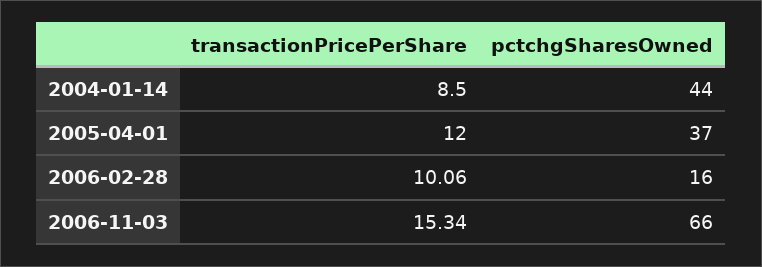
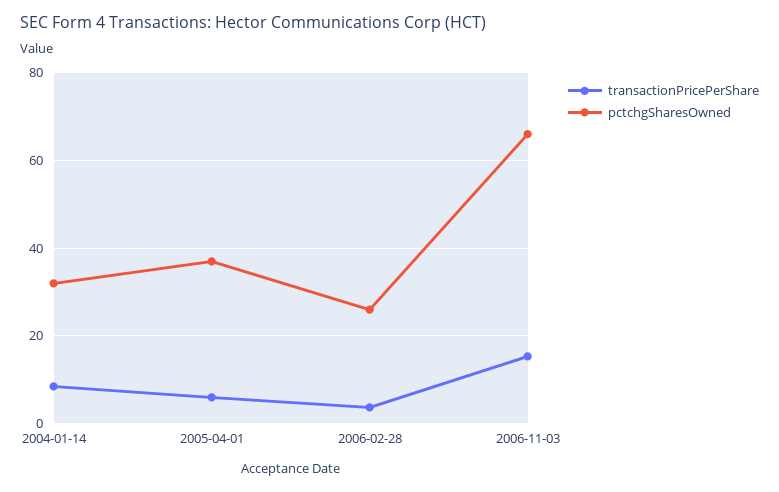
pctchgSharesOwned, 2004-01-14: 44 -> 32
transactionPricePerShare, 2005-04-01: 12 -> 6
transactionPricePerShare, 2006-02-28: 10.06 -> 4
pctchgSharesOwned, 2006-02-28: 16 -> 26

